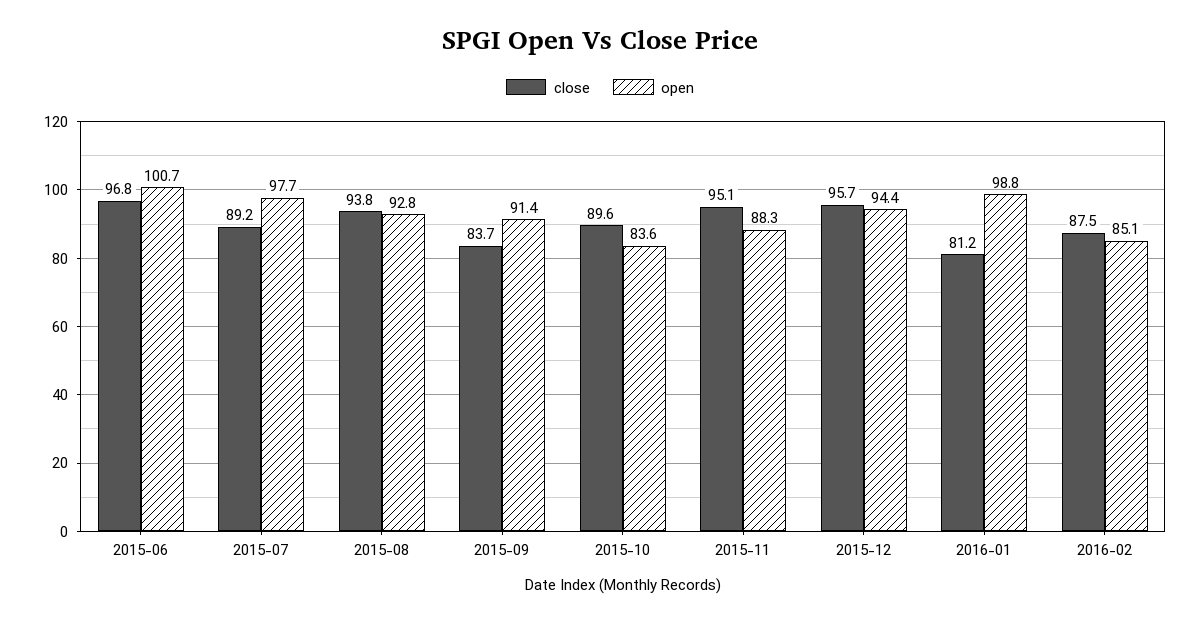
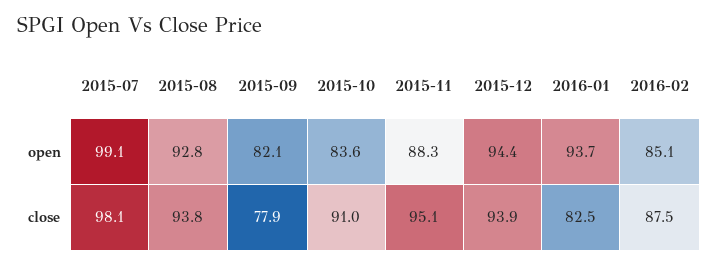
close, 2015-06: 96.8 -> none
open, 2015-06: 100.7 -> none
close, 2015-07: 89.2 -> 98.1
open, 2015-07: 97.7 -> 99.1
close, 2015-09: 83.7 -> 77.9
open, 2015-09: 91.4 -> 82.1
close, 2015-10: 89.6 -> 91
close, 2015-12: 95.7 -> 93.9
close, 2016-01: 81.2 -> 82.5
open, 2016-01: 98.8 -> 93.7

